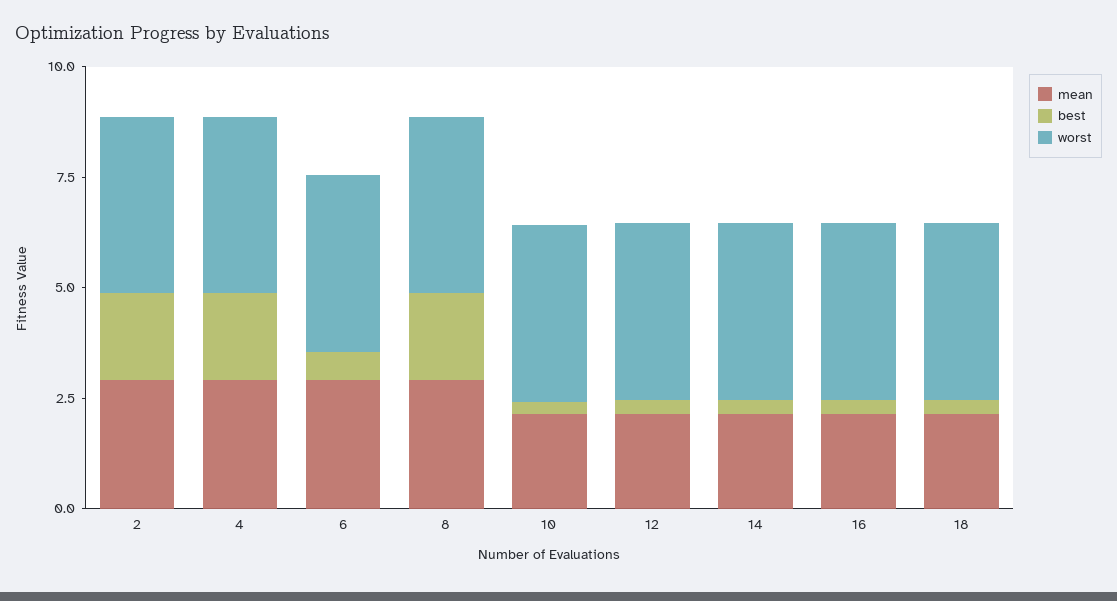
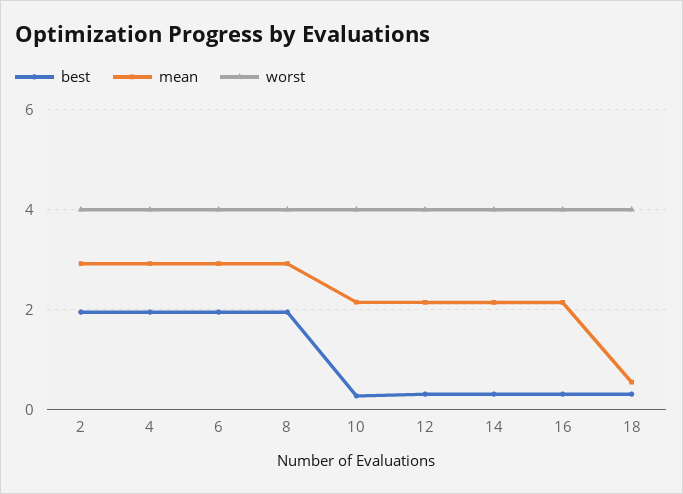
best, 6: 0.5 -> 2
mean, 18: 2 -> 0.6

